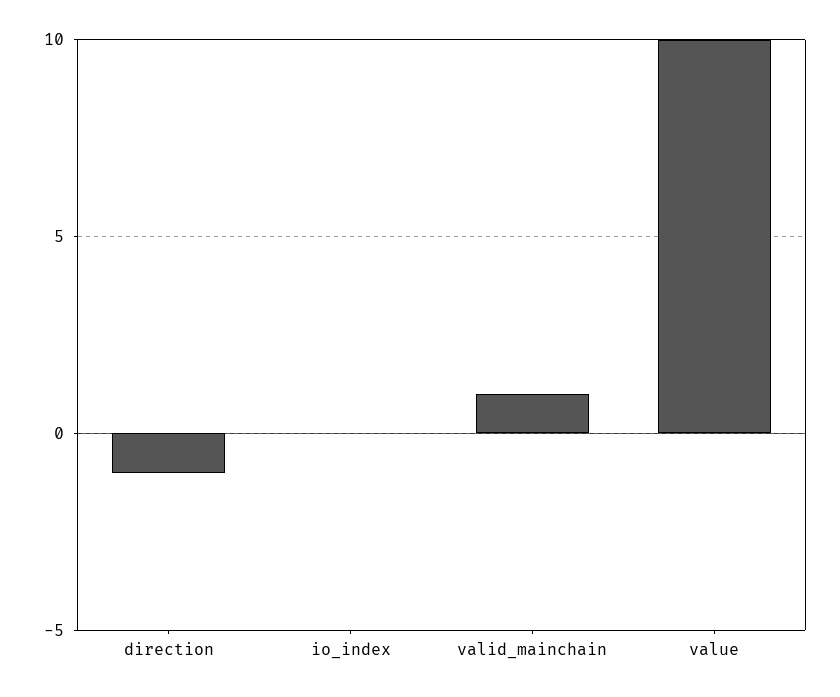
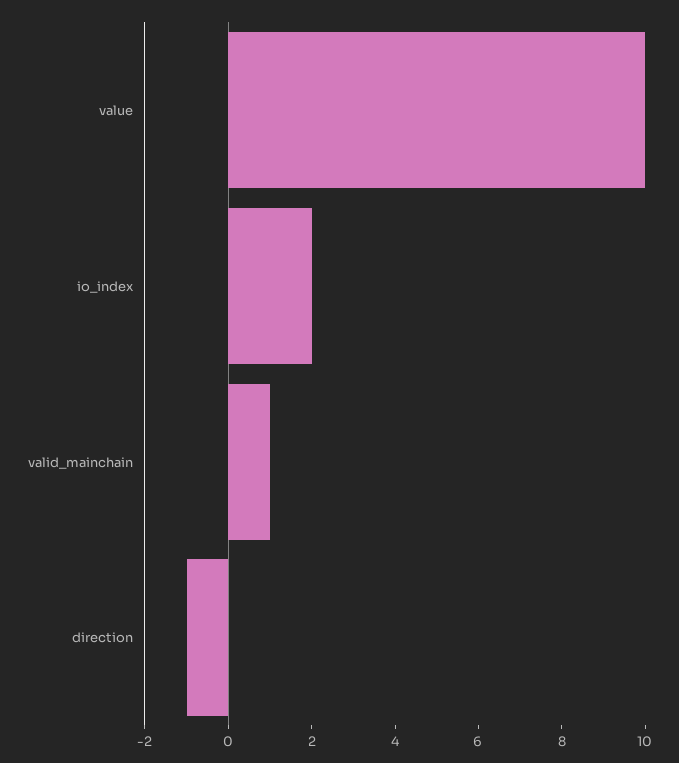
io_index: 0 -> 2

